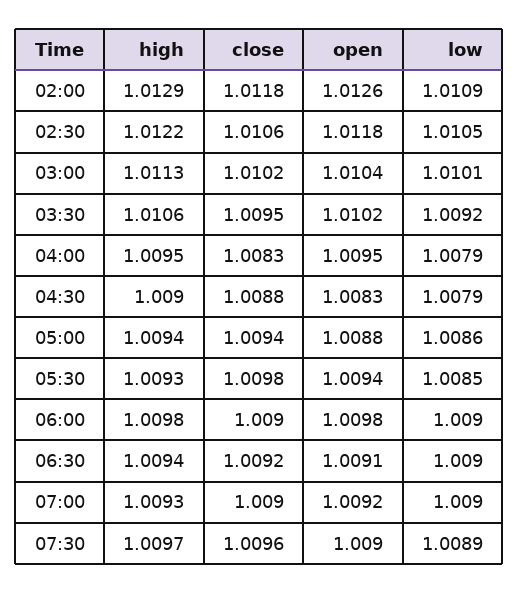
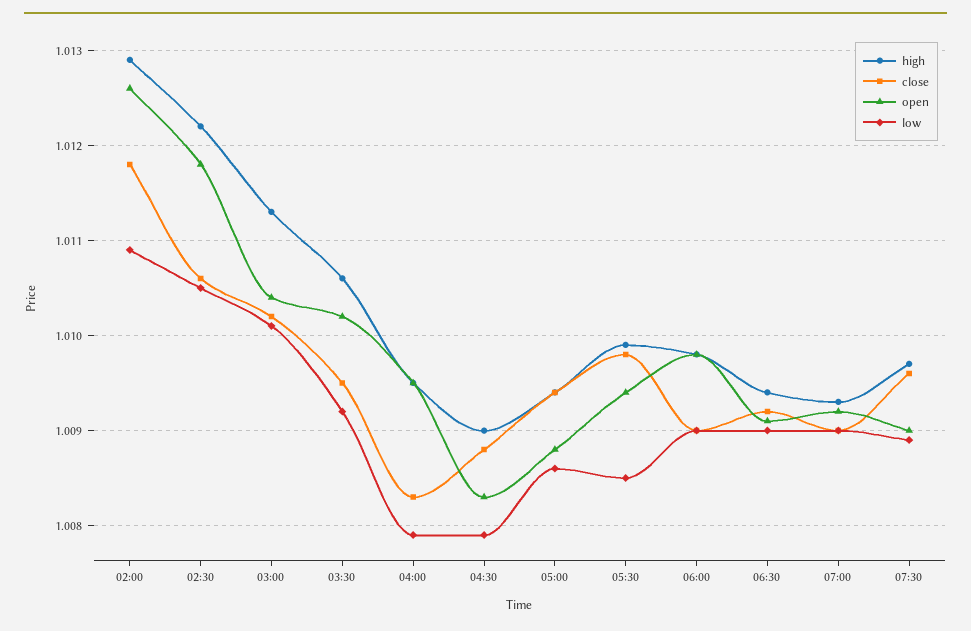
high, 05:30: 1.0093 -> 1.0099

